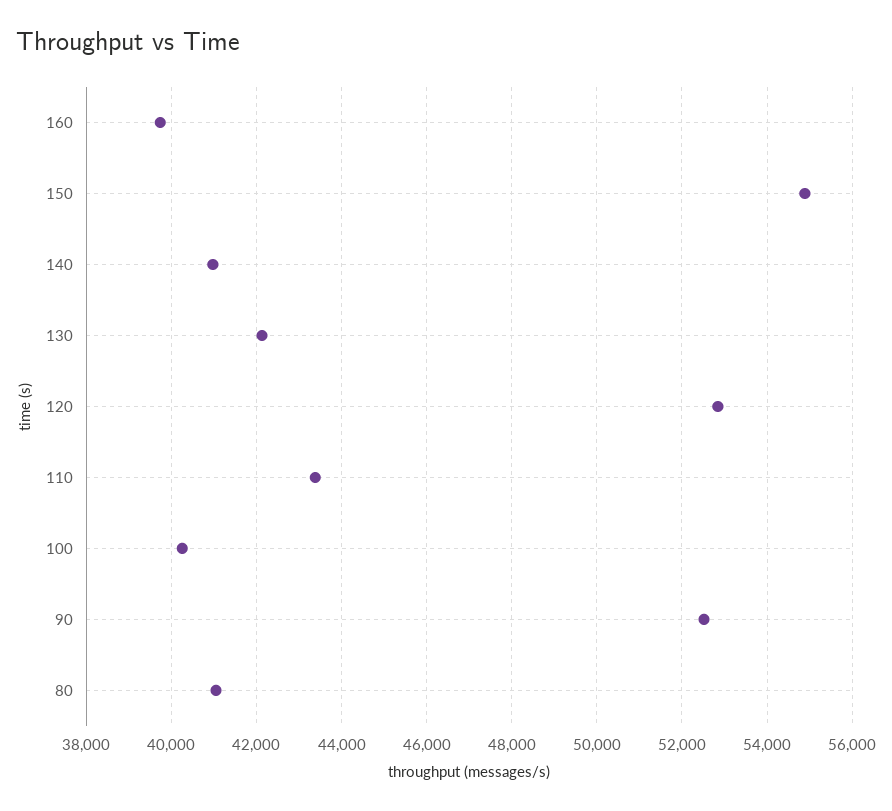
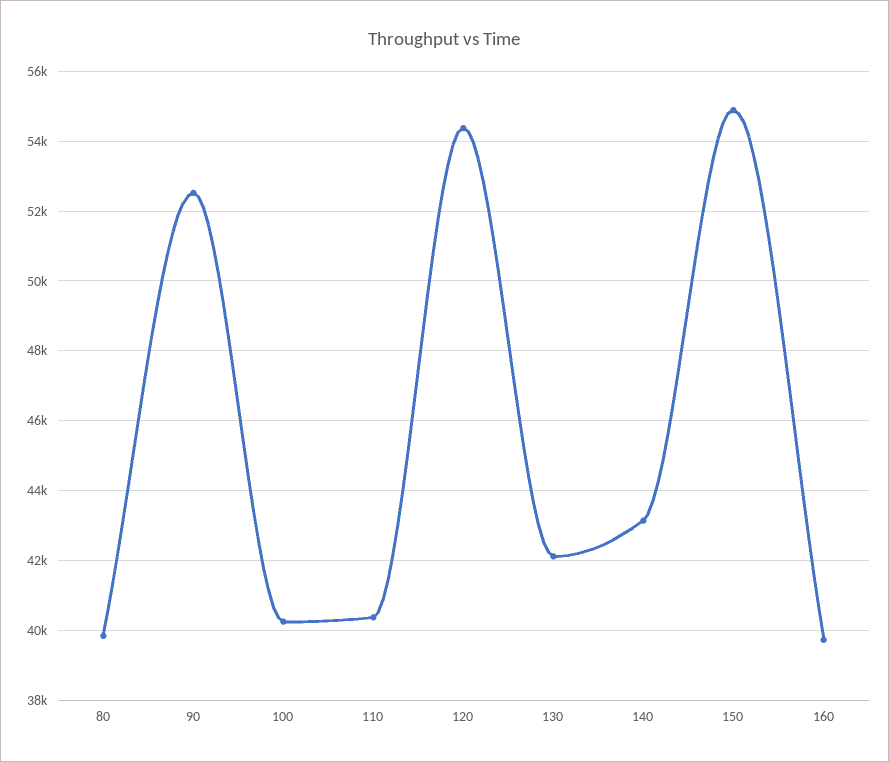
140: 41000 -> 43200
120: 52800 -> 54400
110: 43400 -> 40400
80: 41000 -> 39800

